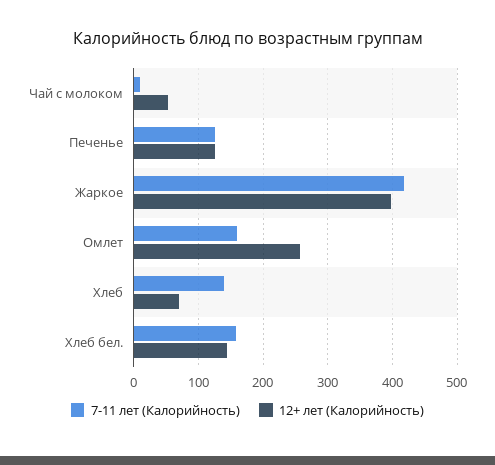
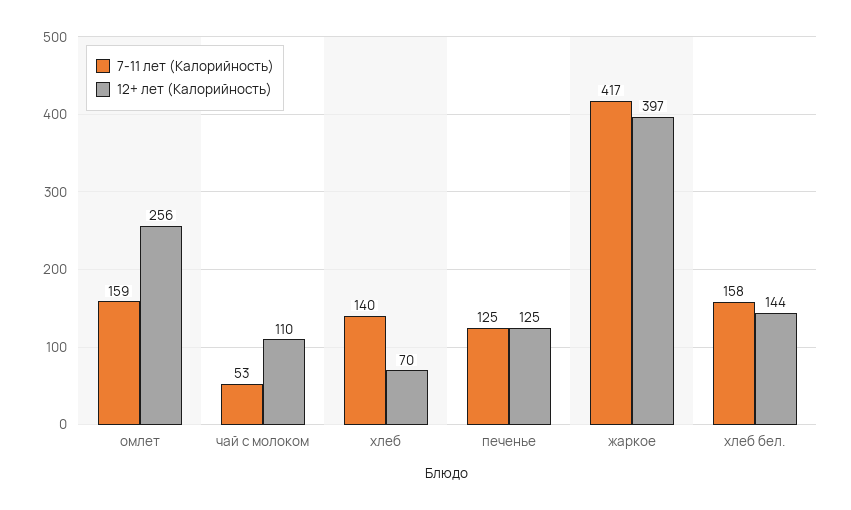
7-11 лет (Калорийность), Чай с молоком: 10 -> 53
12+ лет (Калорийность), Чай с молоком: 50 -> 110

